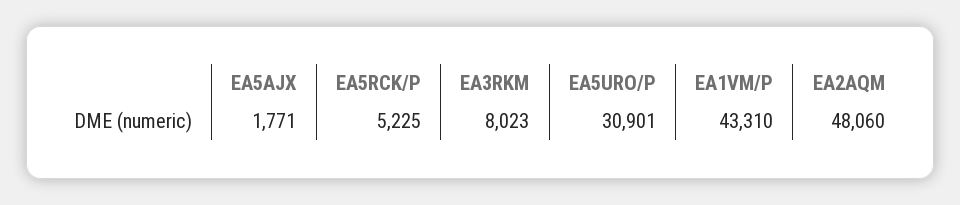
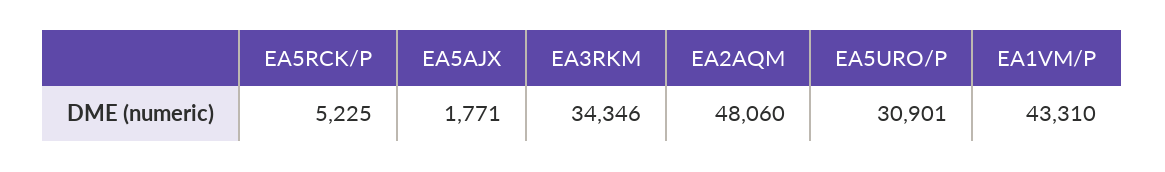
EA3RKM: 8023 -> 34346

